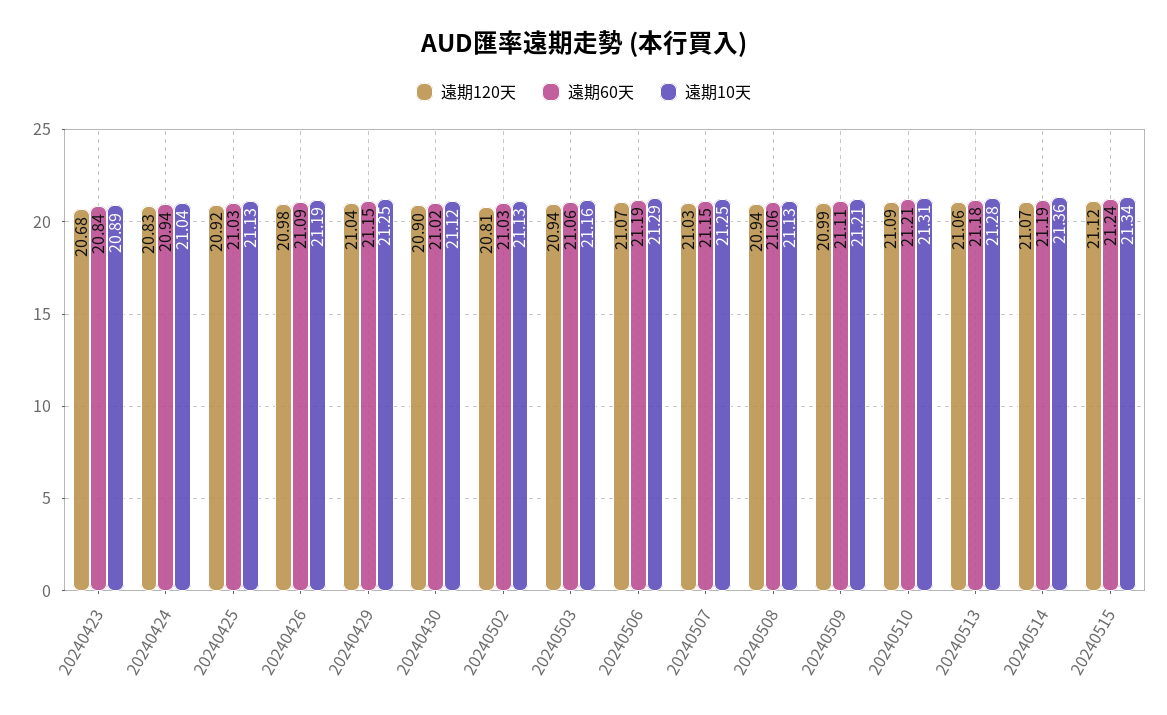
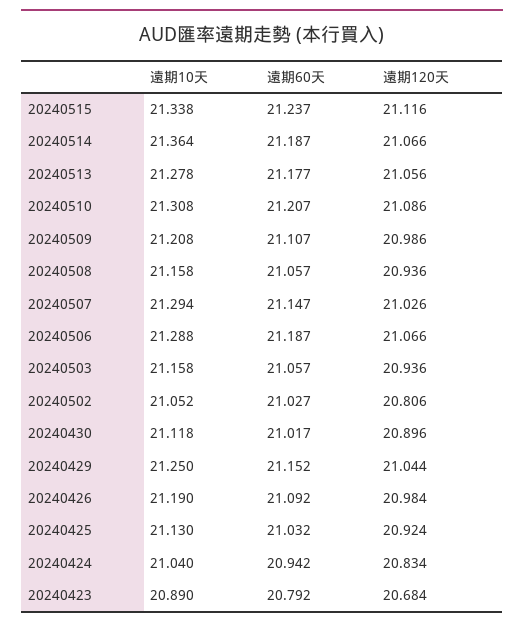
遠期60天, 20240423: 20.84 -> 20.792
遠期10天, 20240502: 21.13 -> 21.052
遠期10天, 20240507: 21.25 -> 21.294
遠期10天, 20240508: 21.13 -> 21.158

